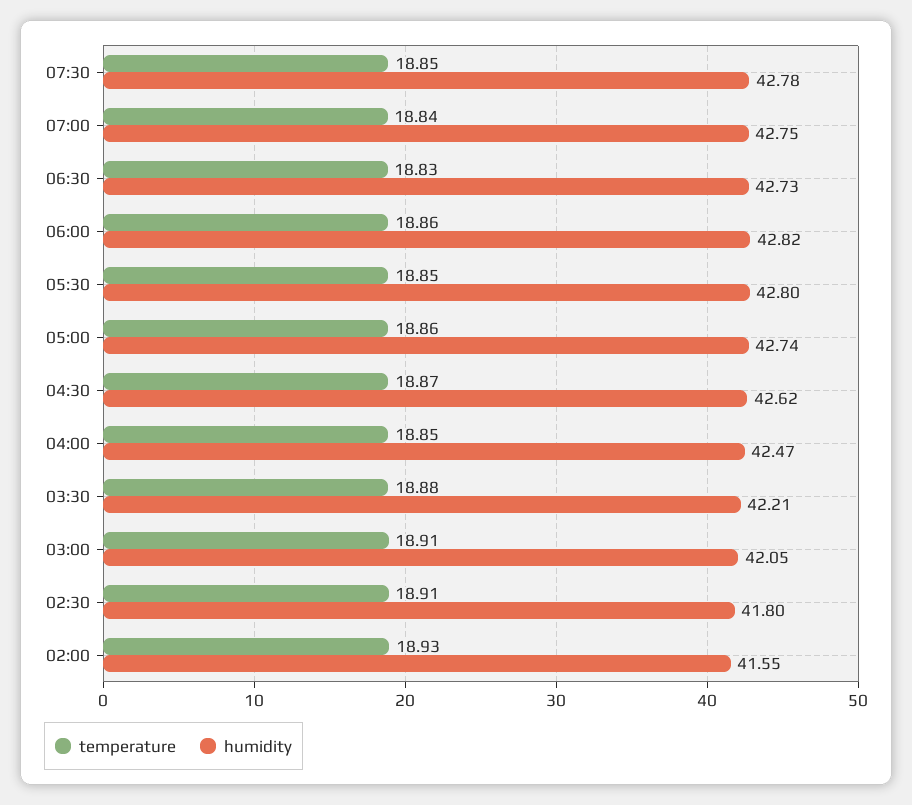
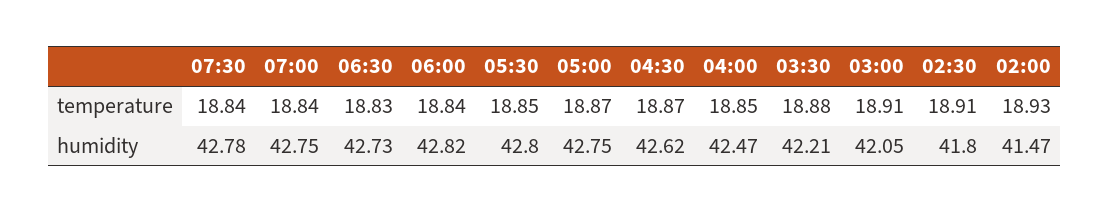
temperature, 07:30: 18.85 -> 18.84
temperature, 06:00: 18.86 -> 18.84
temperature, 05:00: 18.86 -> 18.87
humidity, 05:00: 42.74 -> 42.75
humidity, 02:00: 41.55 -> 41.47

